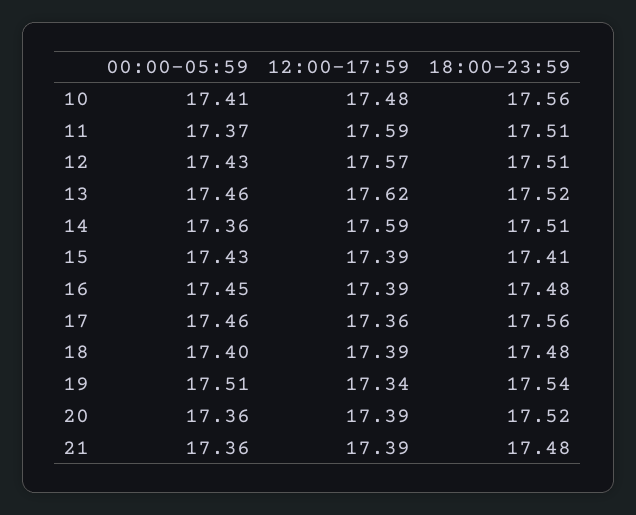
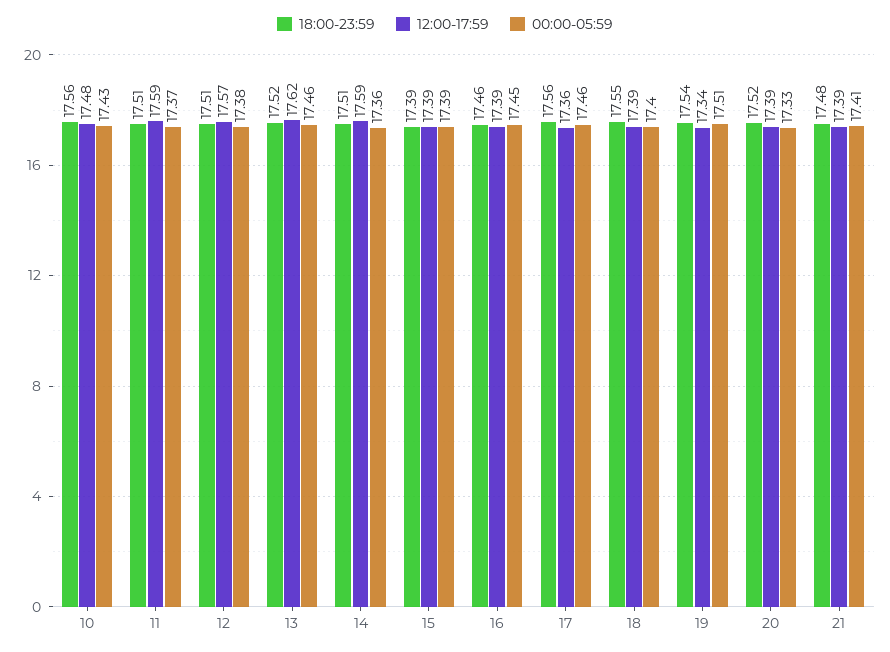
00:00-05:59, 10: 17.41 -> 17.43
00:00-05:59, 12: 17.43 -> 17.38
00:00-05:59, 15: 17.43 -> 17.39
18:00-23:59, 15: 17.41 -> 17.39
18:00-23:59, 16: 17.48 -> 17.46
18:00-23:59, 18: 17.48 -> 17.55
00:00-05:59, 20: 17.36 -> 17.33
00:00-05:59, 21: 17.36 -> 17.41

